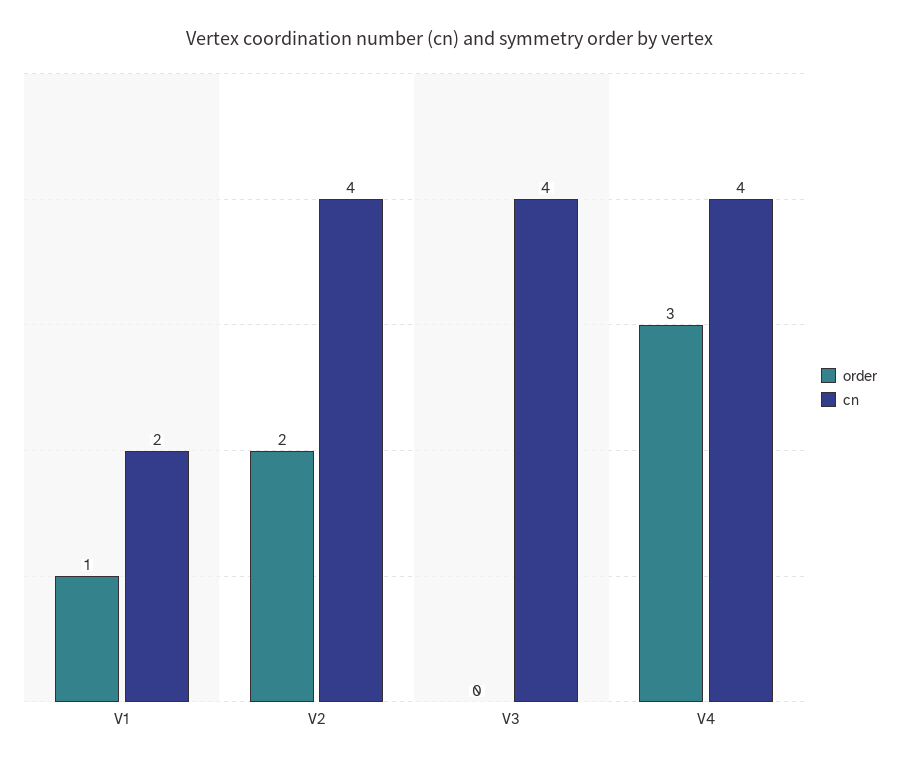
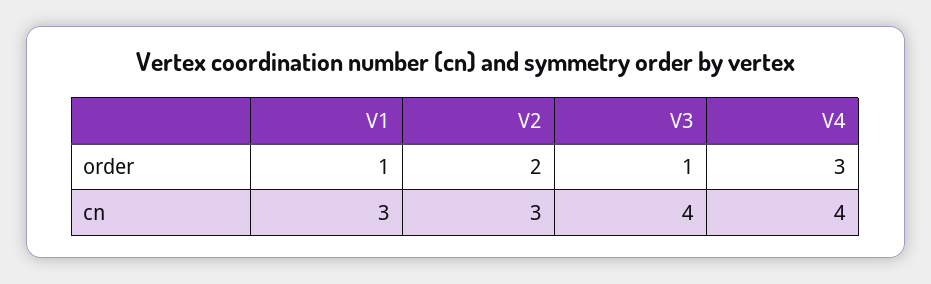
cn, V1: 2 -> 3
cn, V2: 4 -> 3
order, V3: 0 -> 1

